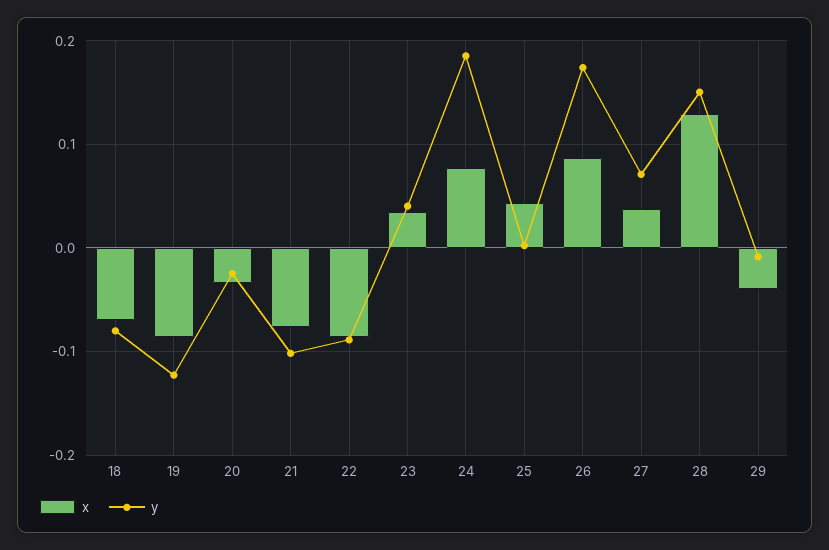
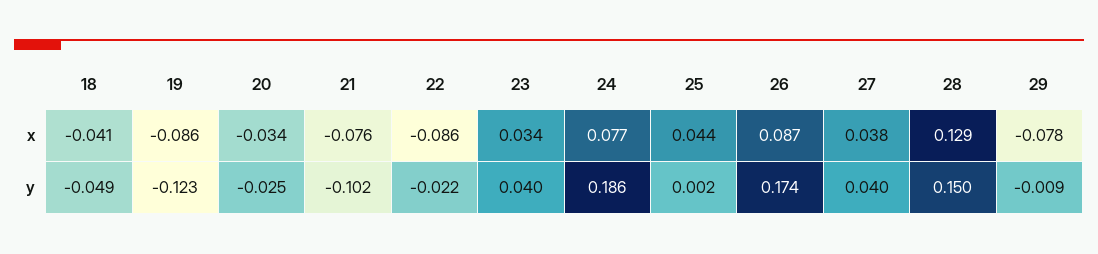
x, 18: -0.07 -> -0.041
y, 18: -0.08 -> -0.049
y, 22: -0.09 -> -0.022
y, 27: 0.07 -> 0.04
x, 29: -0.04 -> -0.078

